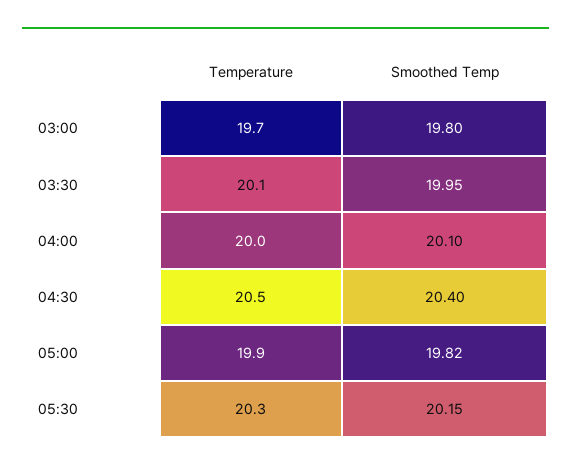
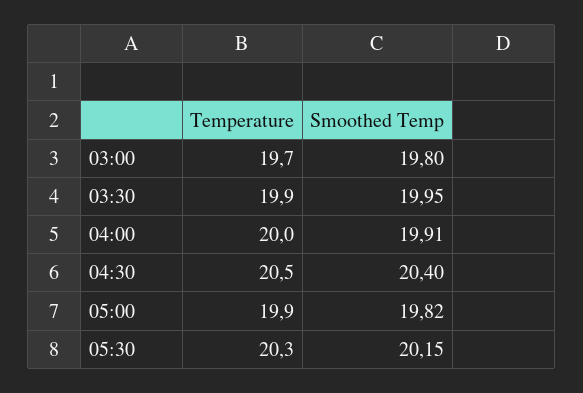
Temperature, 03:30: 20.1 -> 19.9
Smoothed Temp, 04:00: 20.1 -> 19.91

